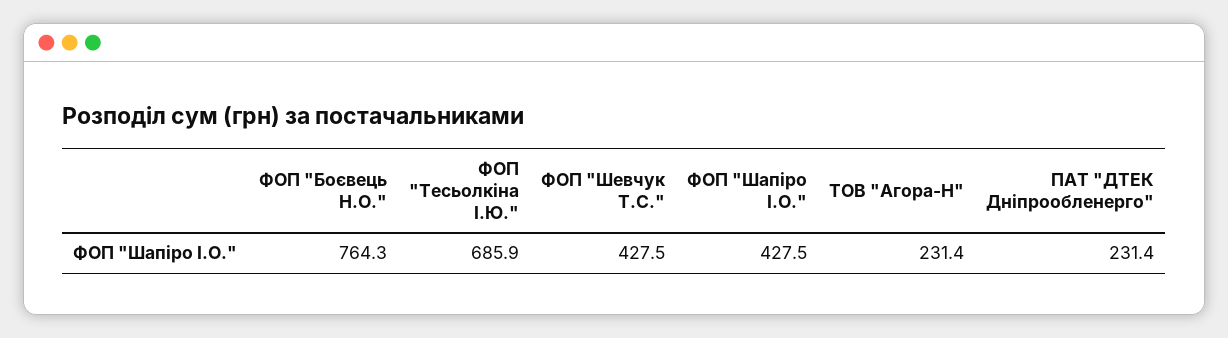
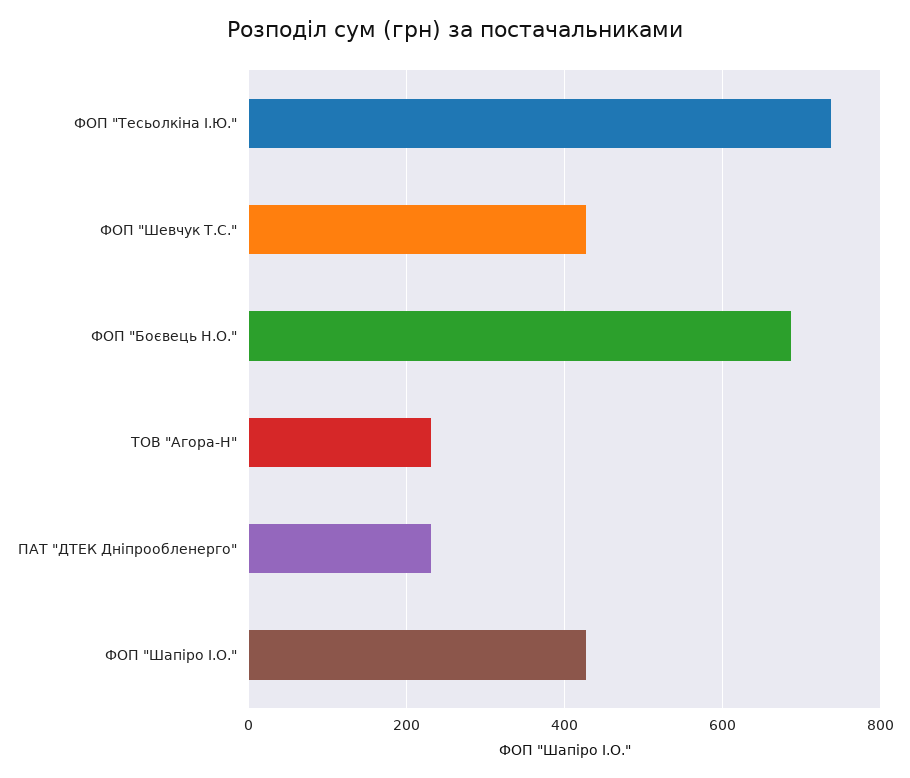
ФОП "Боєвець Н.О.": 764.3 -> 680
ФОП "Тесьолкіна І.Ю.": 685.9 -> 740

